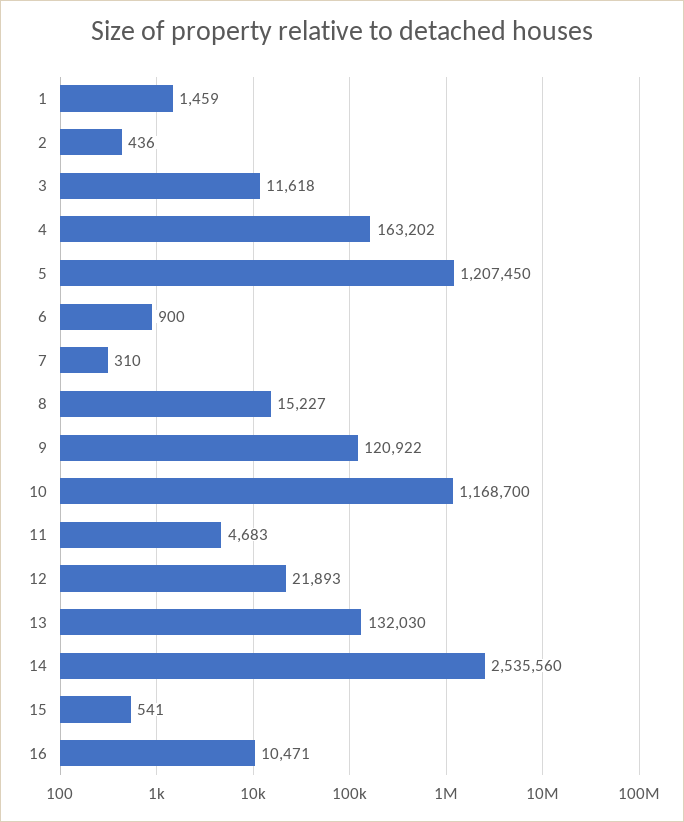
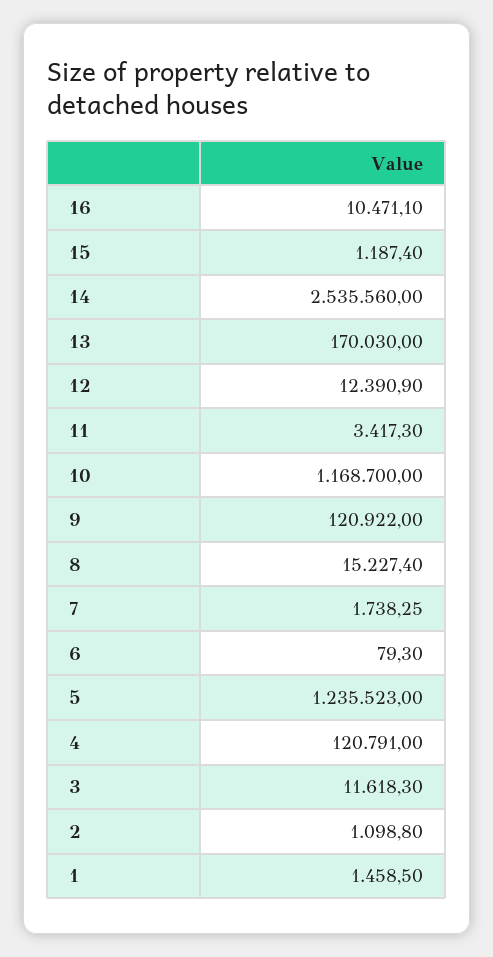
2: 436 -> 1098.8
4: 163202 -> 120791
5: 1207450 -> 1235523
6: 900 -> 79.3
7: 310 -> 1738.25
11: 4683 -> 3417.3
12: 21893 -> 12390.9
13: 132030 -> 170030
15: 541 -> 1187.4

